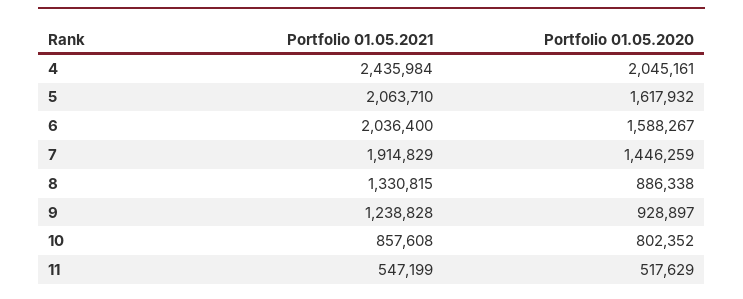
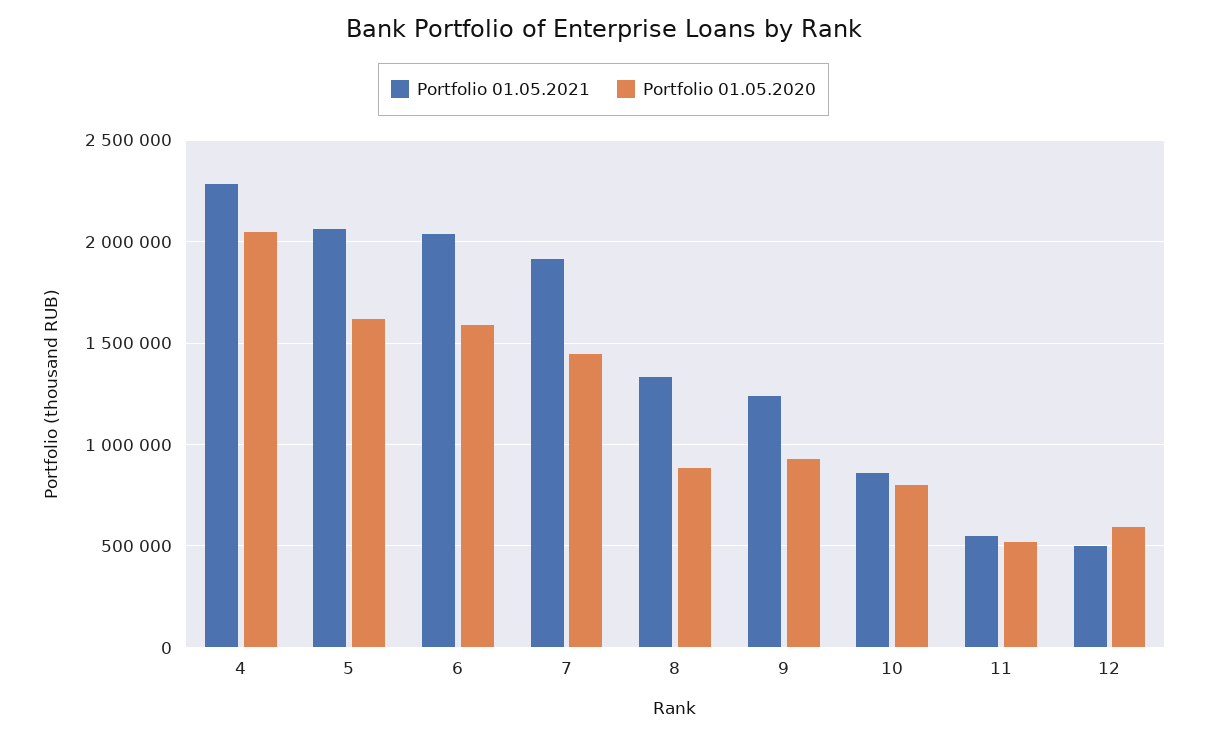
Portfolio 01.05.2021, 4: 2435984 -> 2300000
Portfolio 01.05.2021, 12: none -> 500000
Portfolio 01.05.2020, 12: none -> 600000

